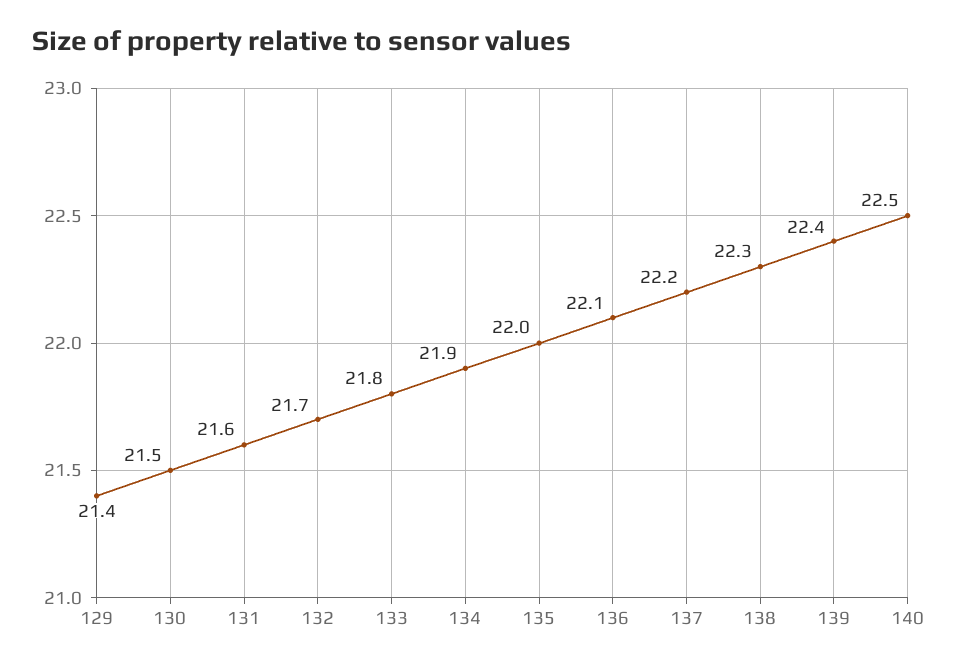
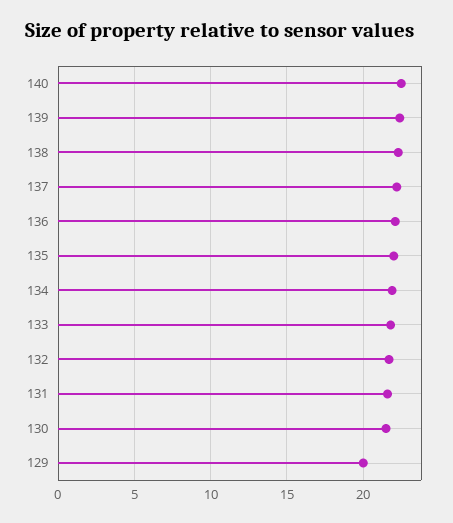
129: 21.4 -> 20

